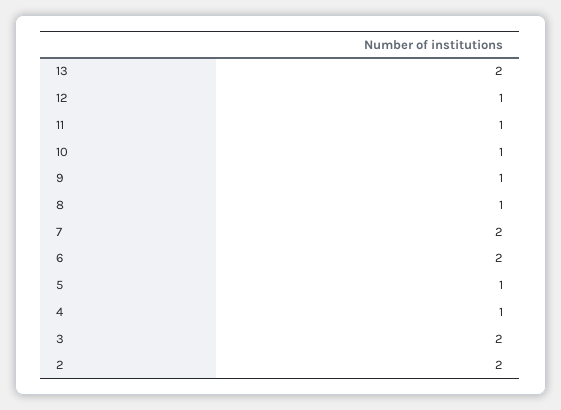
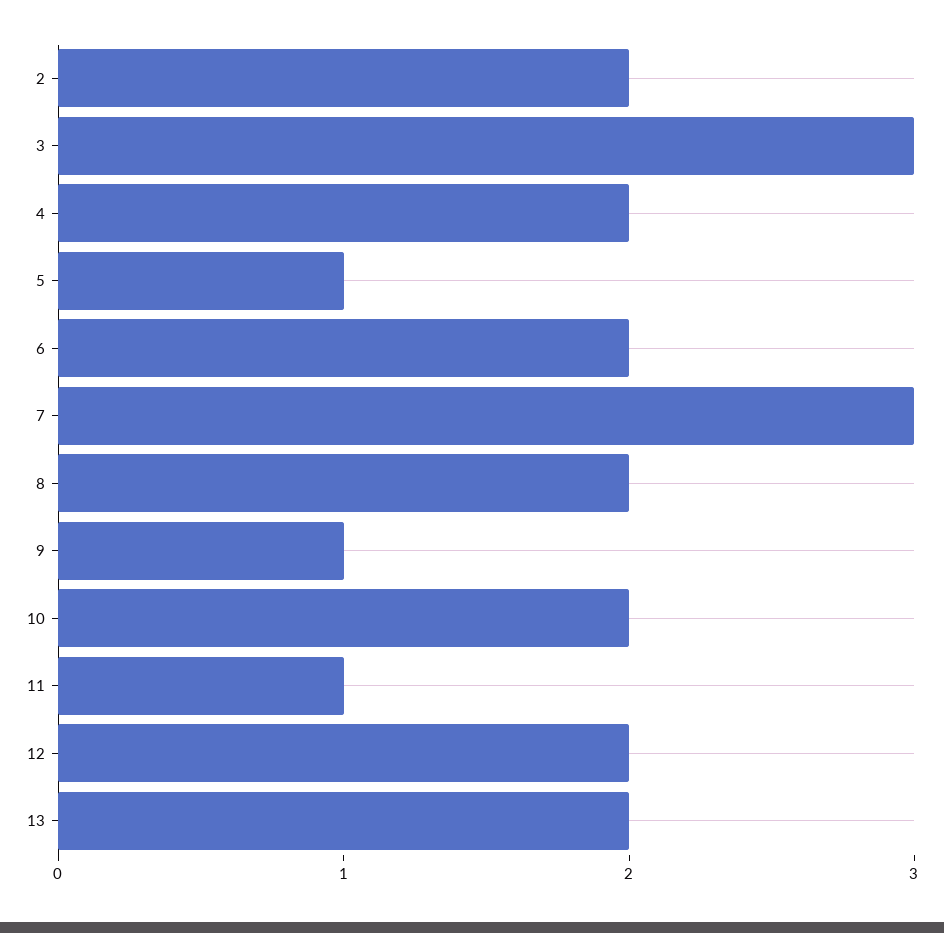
12: 1 -> 2
10: 1 -> 2
8: 1 -> 2
7: 2 -> 3
4: 1 -> 2
3: 2 -> 3

